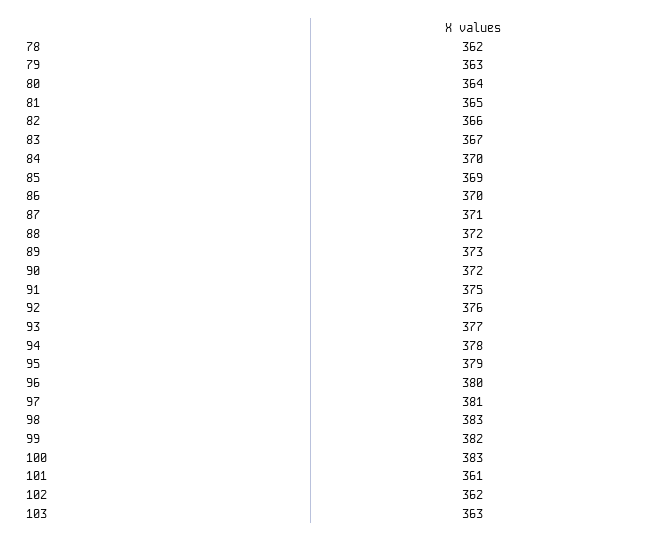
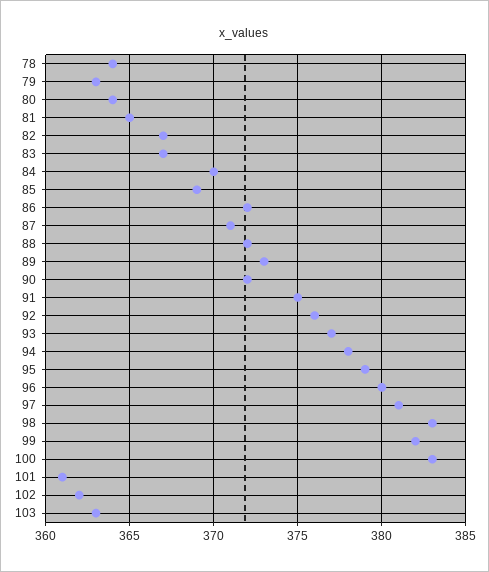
78: 362 -> 364
82: 366 -> 367
86: 370 -> 372

